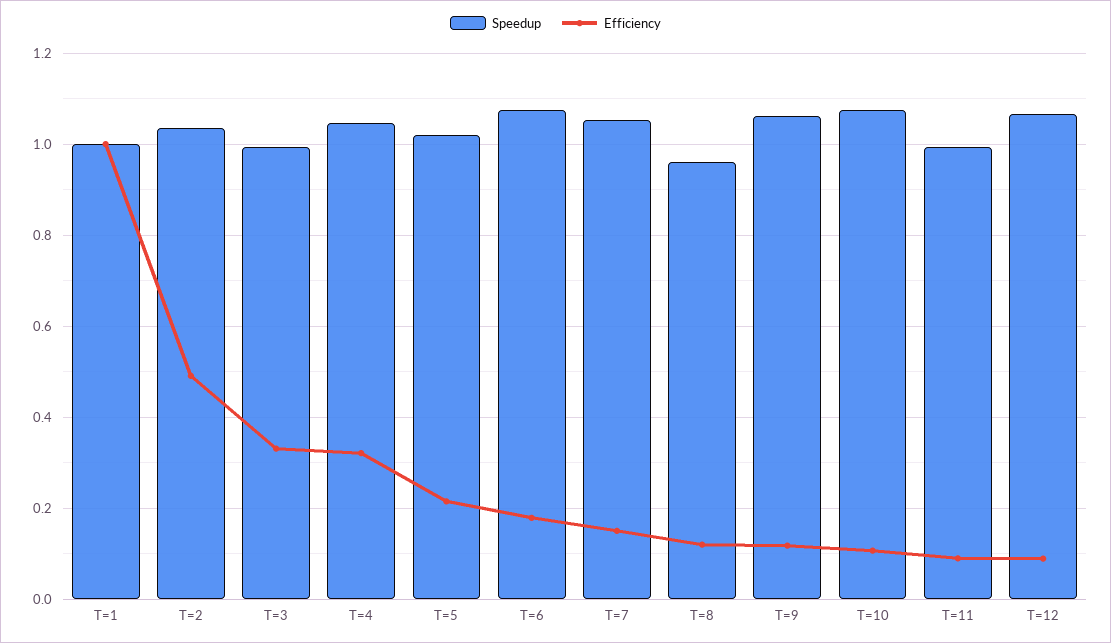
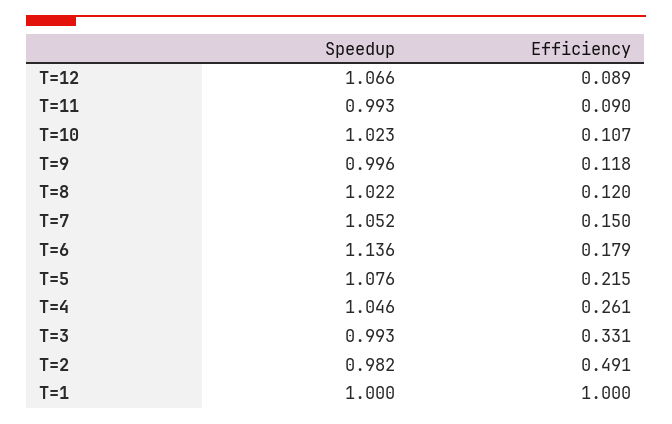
Speedup, T=2: 1.04 -> 0.982
Efficiency, T=4: 0.32 -> 0.261
Speedup, T=5: 1.02 -> 1.076
Speedup, T=6: 1.08 -> 1.136
Speedup, T=8: 0.96 -> 1.022
Speedup, T=9: 1.06 -> 0.996
Speedup, T=10: 1.08 -> 1.023

